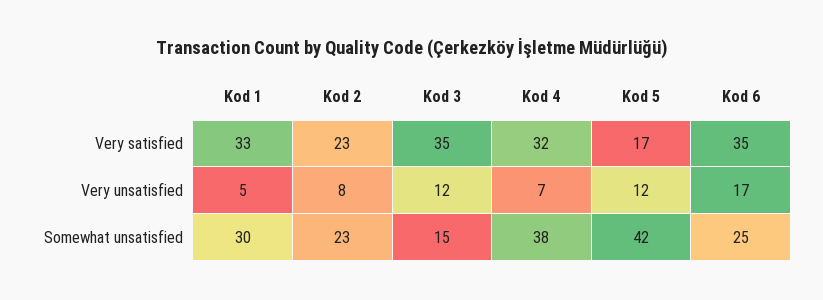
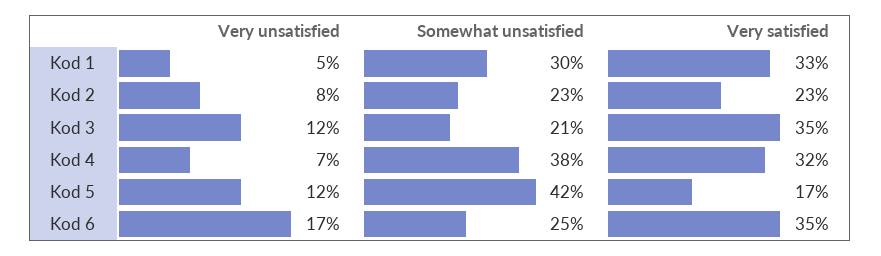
Kod 3, Somewhat unsatisfied: 15 -> 21

